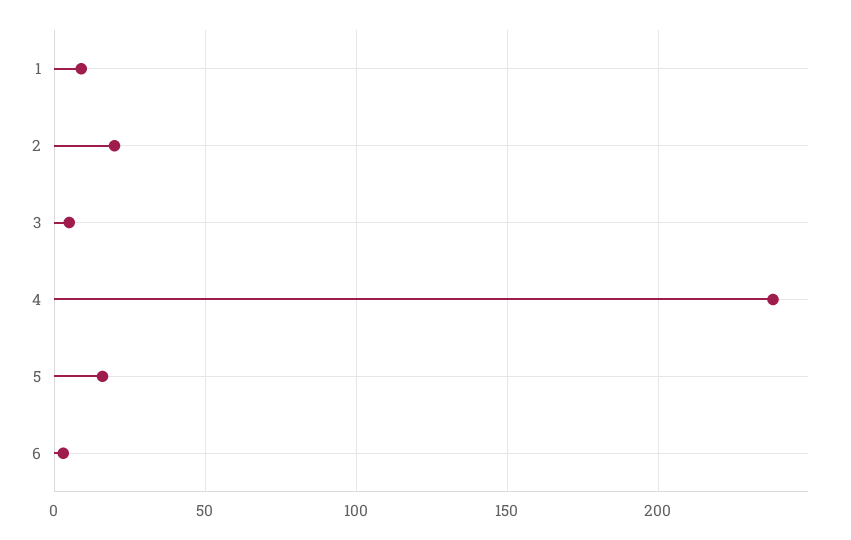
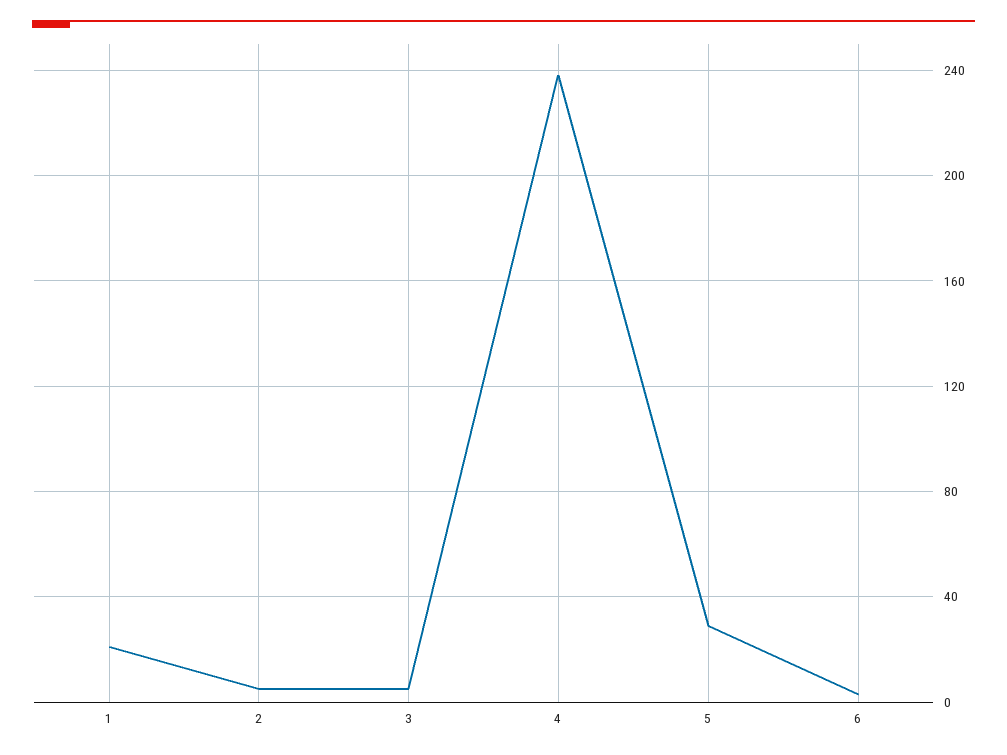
1: 10 -> 20
2: 20 -> 5
5: 15 -> 30

